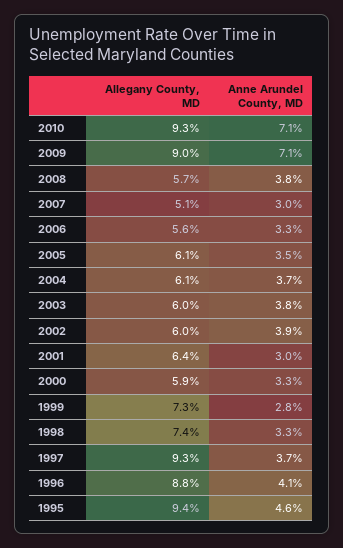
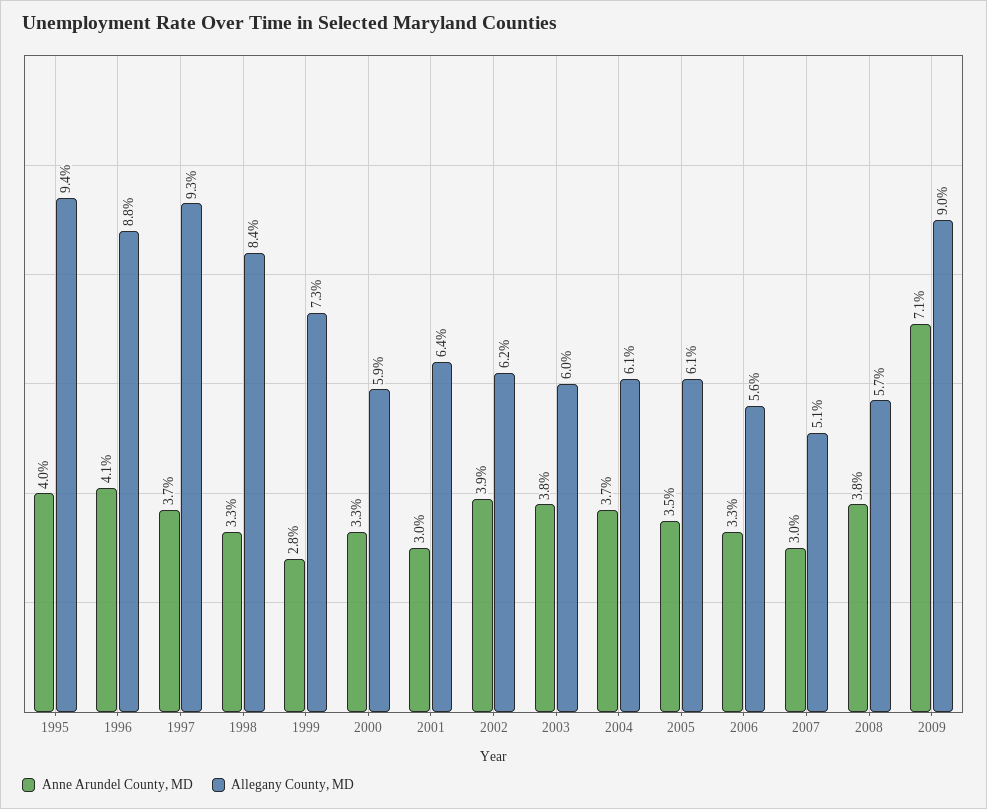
Allegany County, MD, 2010: 9.3 -> none
Anne Arundel County, MD, 2010: 7.1 -> none
Allegany County, MD, 2002: 6 -> 6.2
Allegany County, MD, 1998: 7.4 -> 8.4
Anne Arundel County, MD, 1995: 4.6 -> 4

